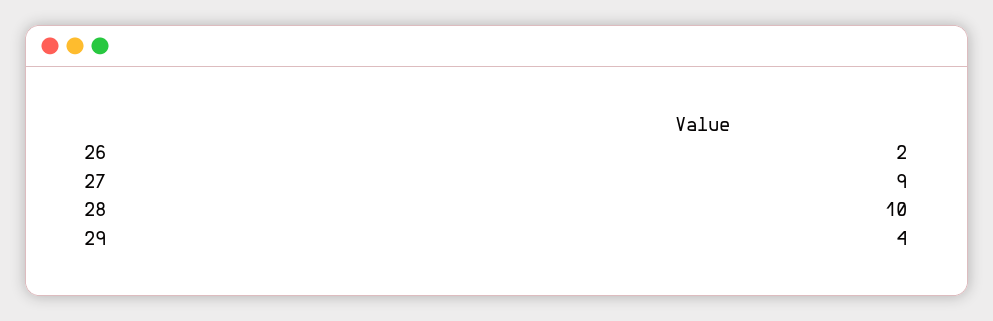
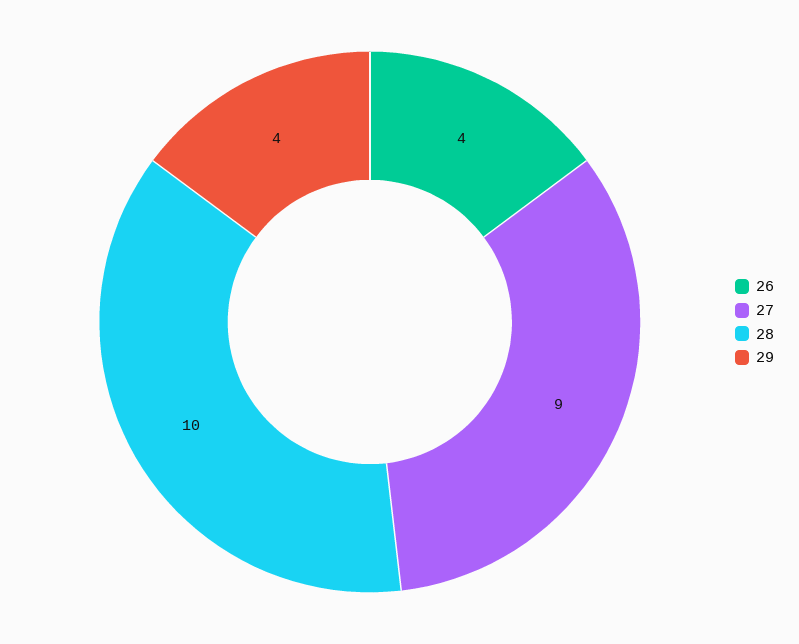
26: 2 -> 4

